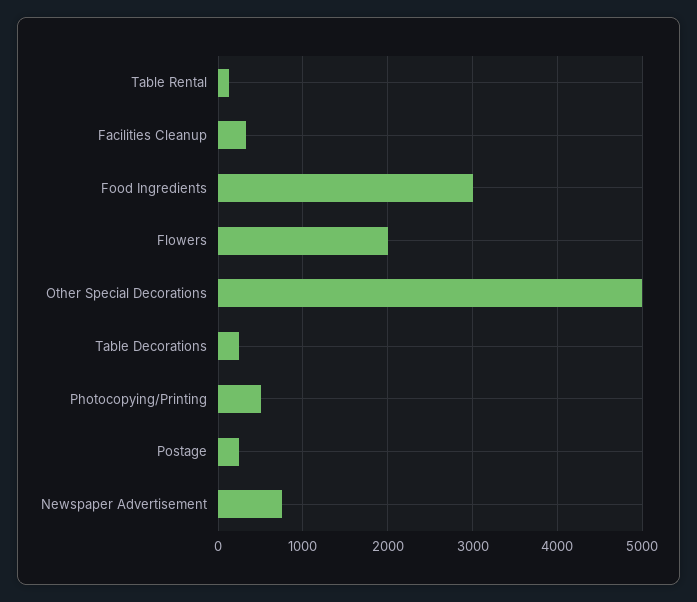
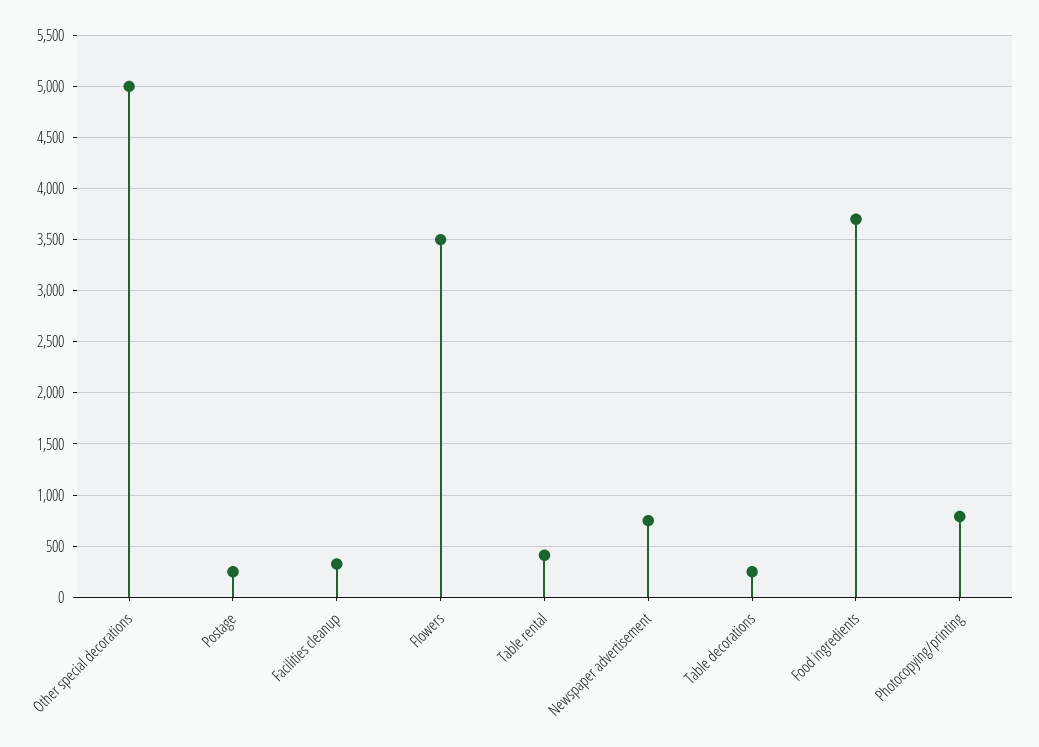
Table Rental: 100 -> 400
Food Ingredients: 3000 -> 3700
Flowers: 2000 -> 3500
Photocopying/Printing: 500 -> 800

